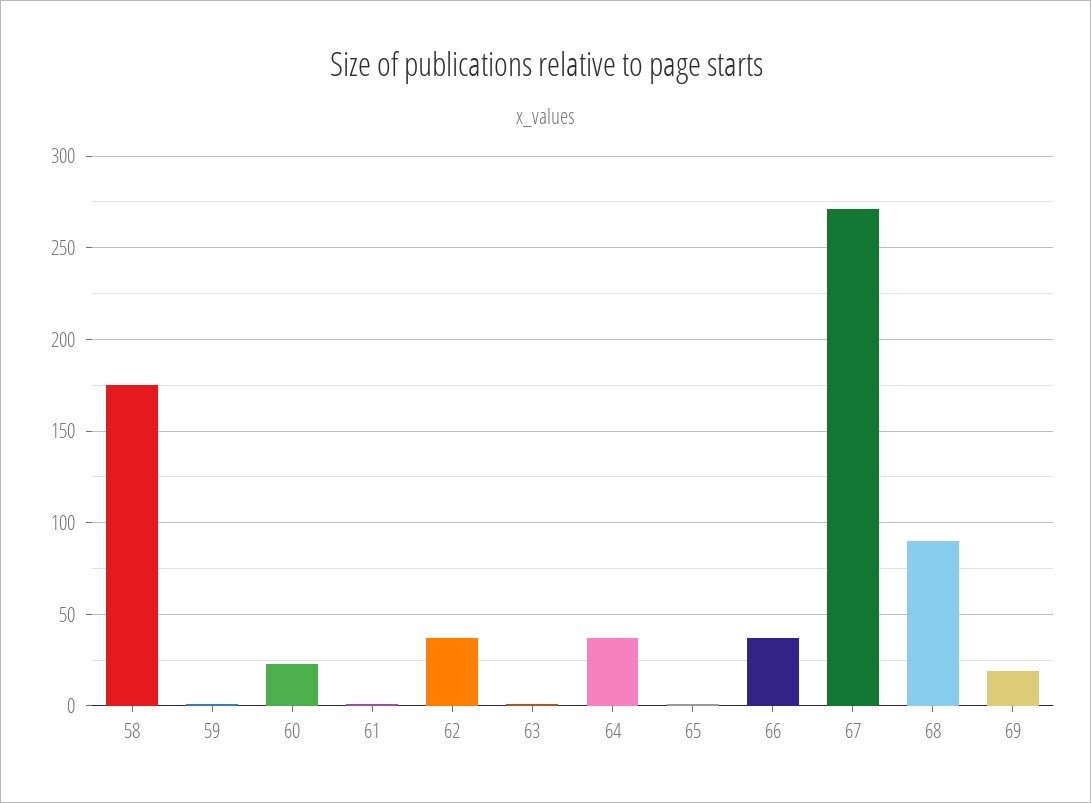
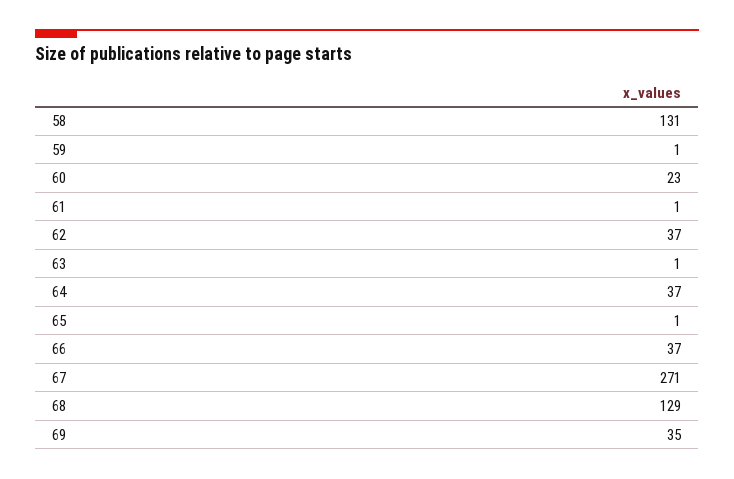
58: 175 -> 131
68: 90 -> 129
69: 20 -> 35

